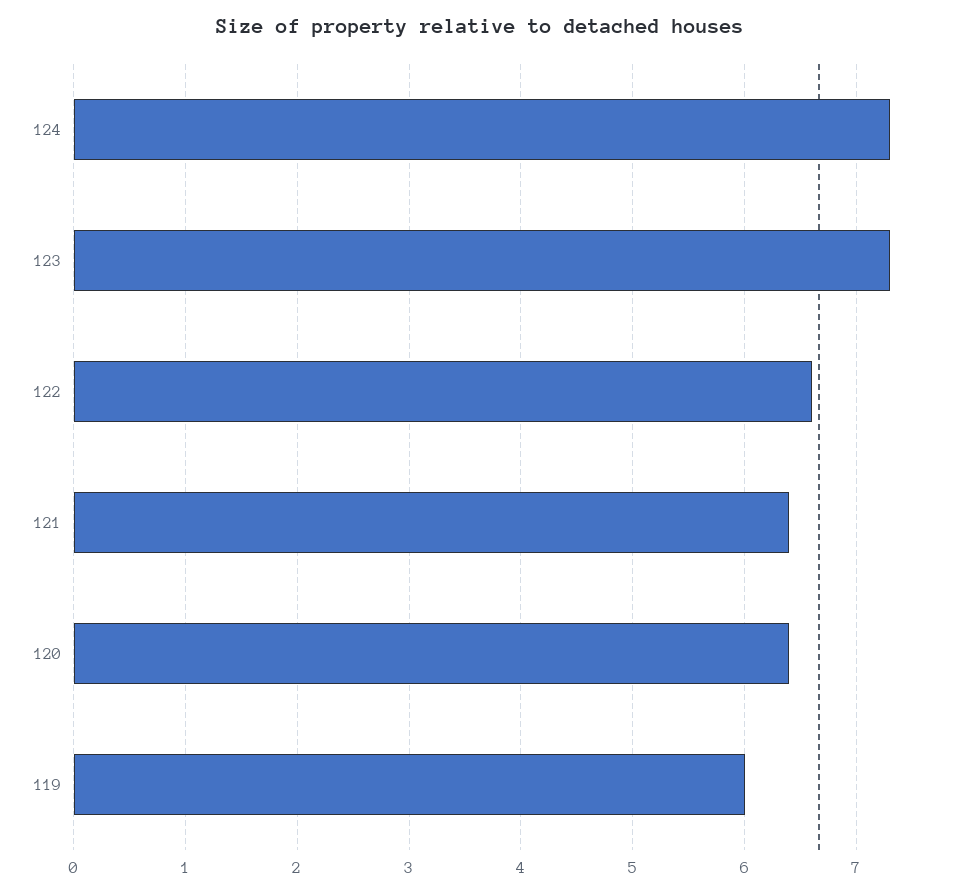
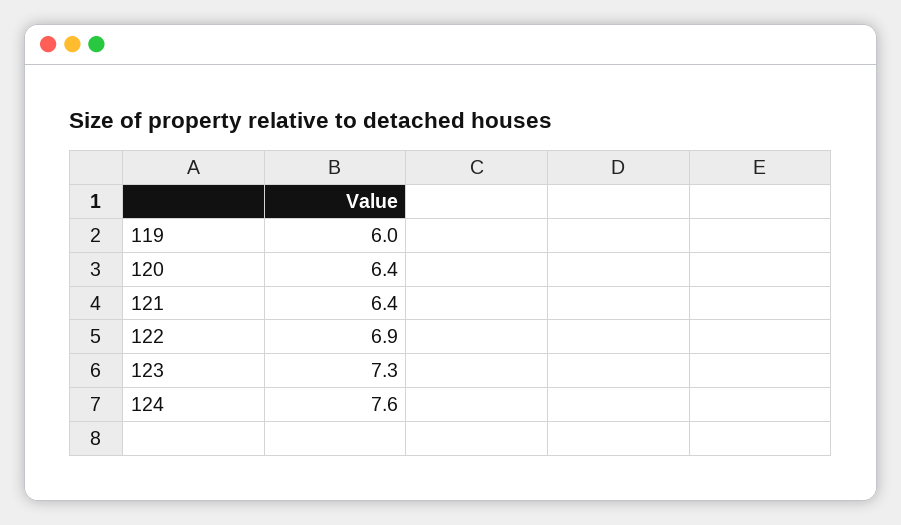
124: 7.3 -> 7.6
122: 6.6 -> 6.9

